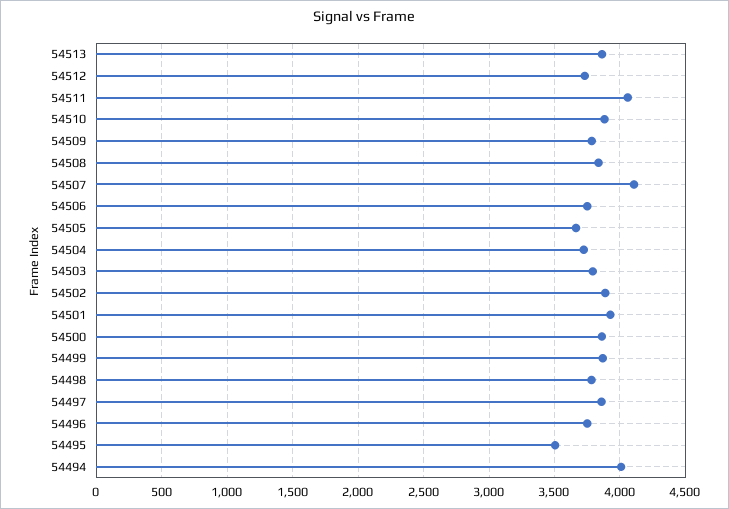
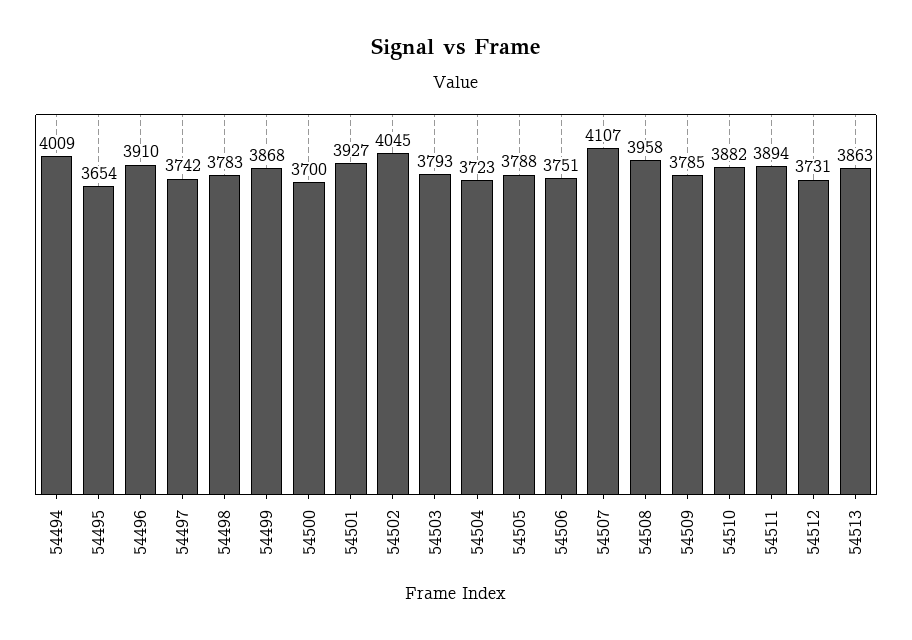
54511: 4050 -> 3894
54508: 3850 -> 3958
54505: 3650 -> 3788
54502: 3900 -> 4045
54500: 3850 -> 3700
54497: 3850 -> 3742
54496: 3750 -> 3910
54495: 3500 -> 3654

